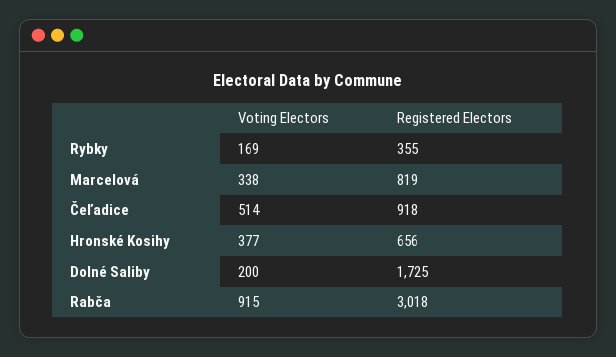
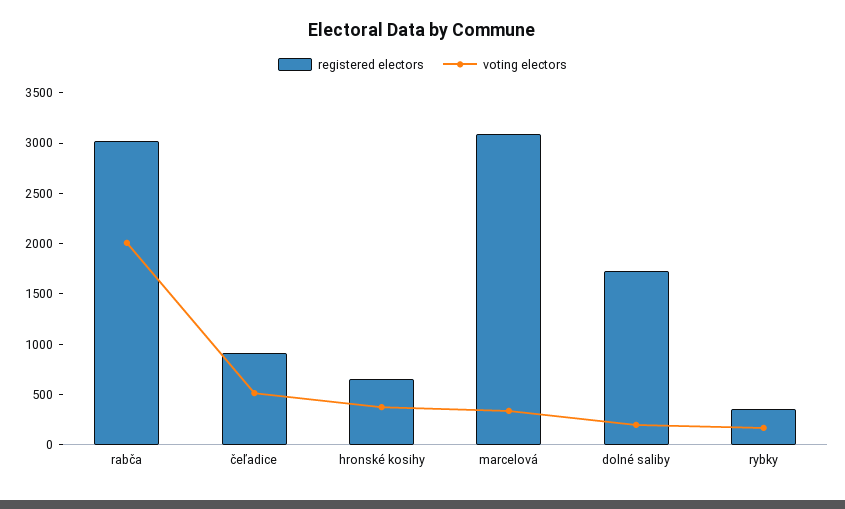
Registered Electors, Marcelová: 819 -> 3100
Voting Electors, Rabča: 915 -> 2000

